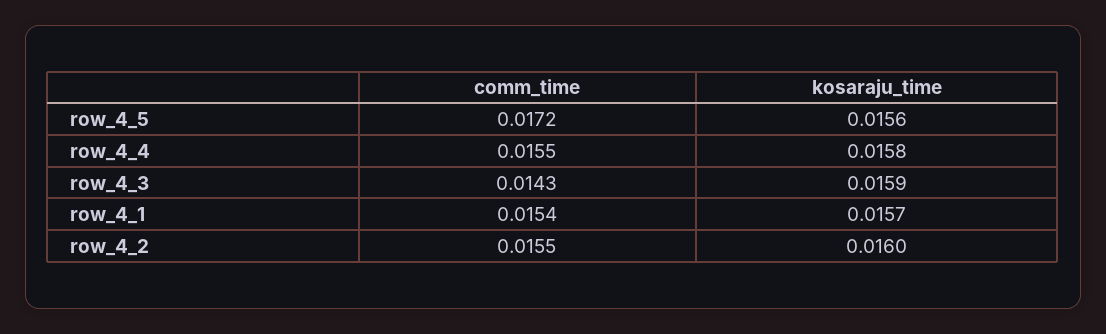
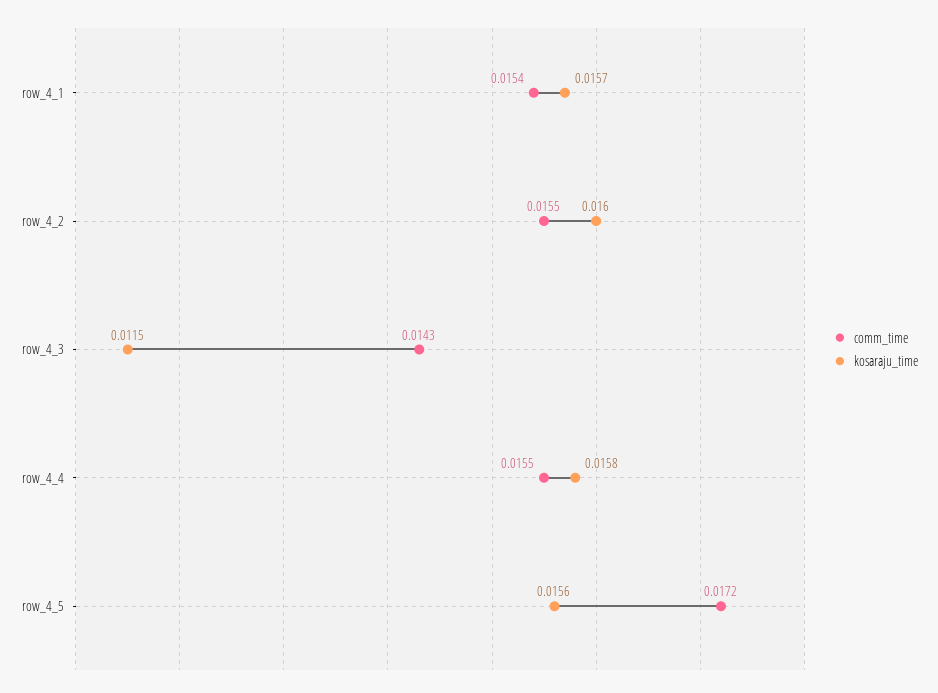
kosaraju_time, row_4_3: 0.0159 -> 0.0115

